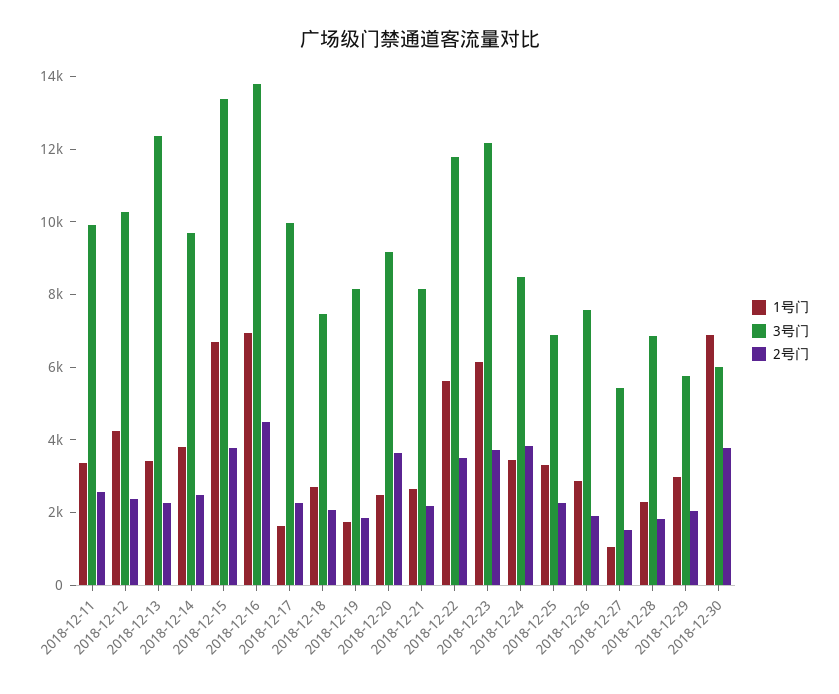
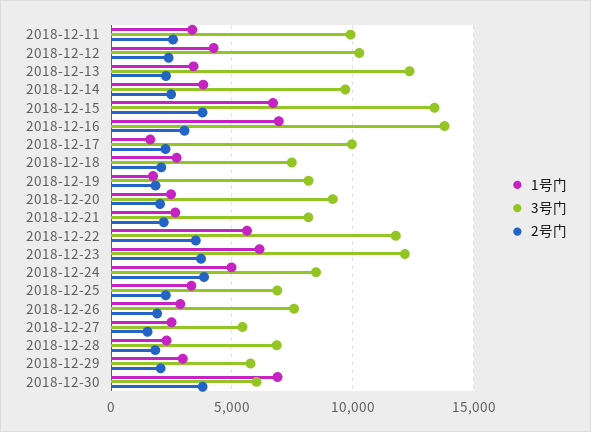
2号门, 2018-12-16: 4500 -> 3000
2号门, 2018-12-20: 3500 -> 2000
1号门, 2018-12-24: 3500 -> 5000
1号门, 2018-12-27: 1000 -> 2500

